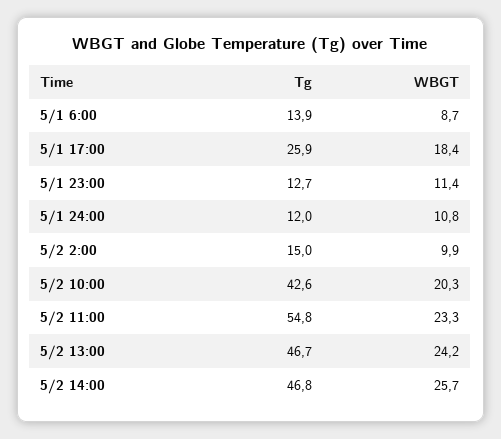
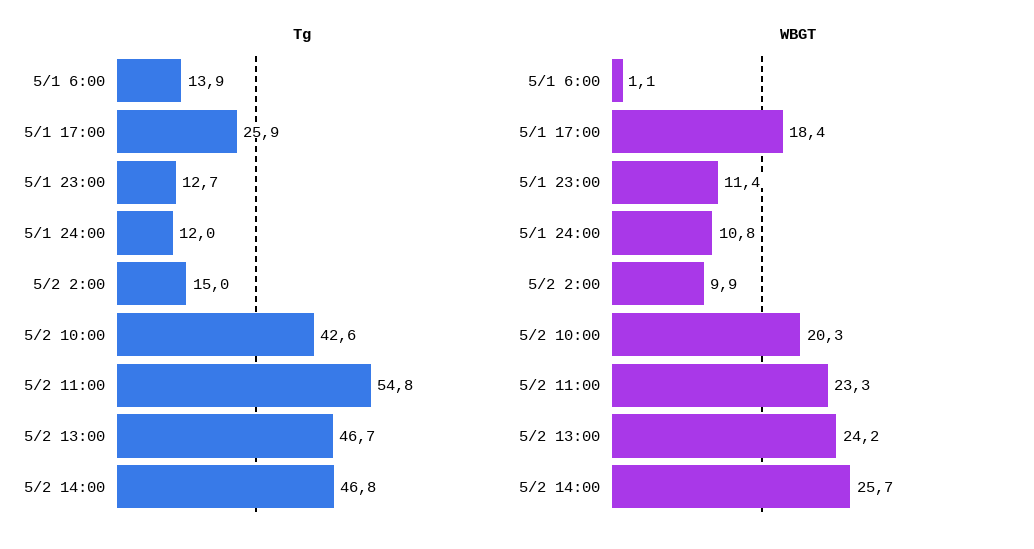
WBGT, 5/1 6:00: 8.7 -> 1.1

